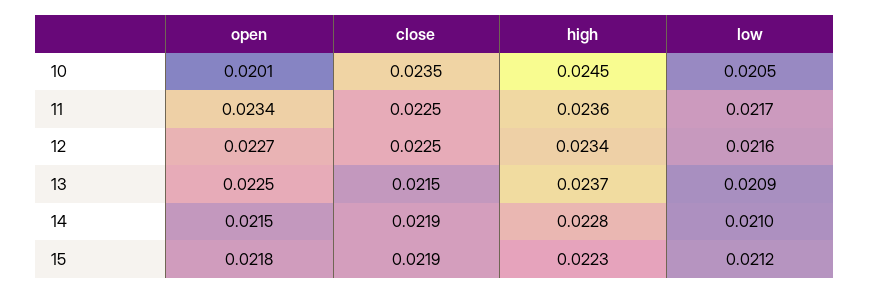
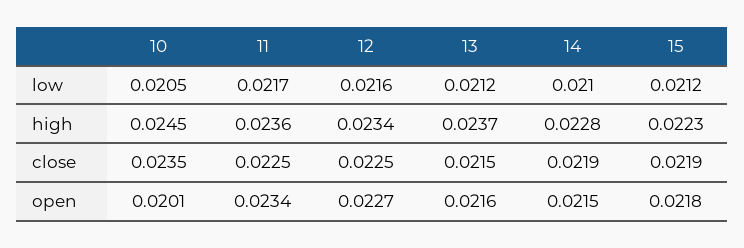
open, 13: 0.0225 -> 0.0216
low, 13: 0.0209 -> 0.0212

